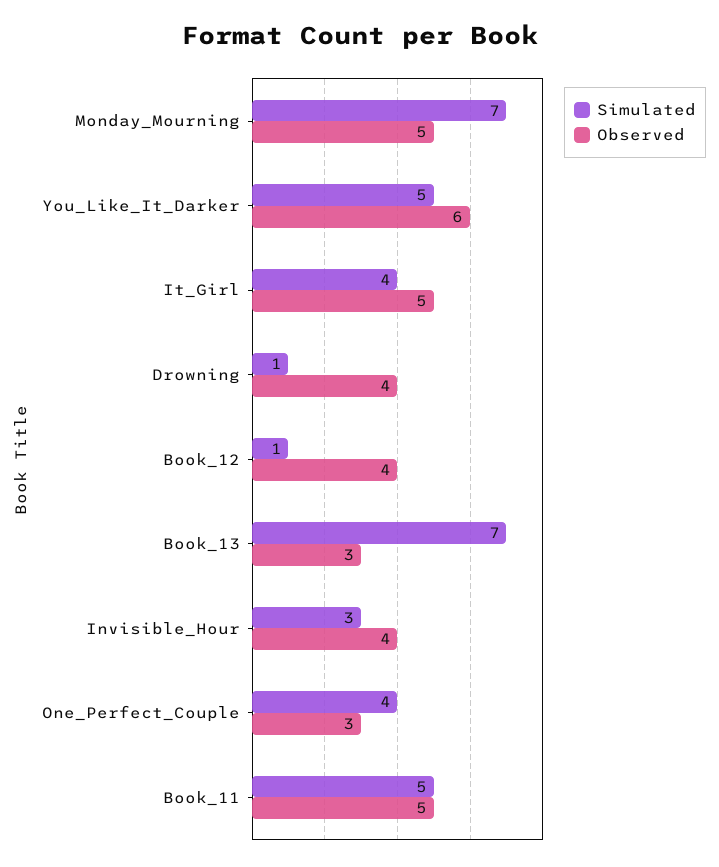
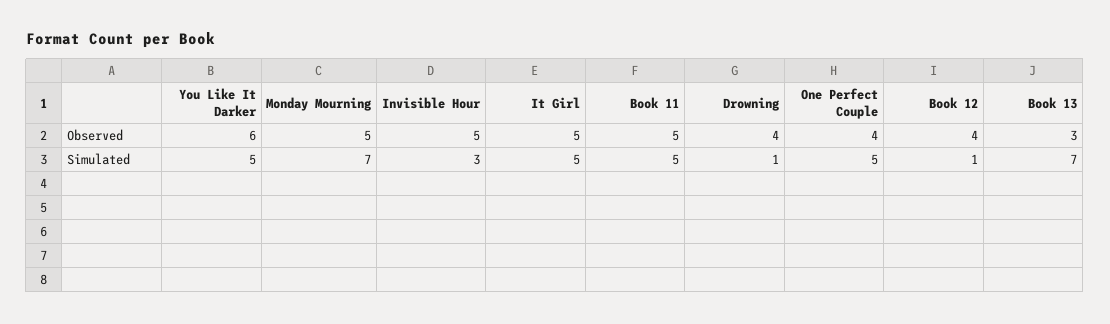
Simulated, It_Girl: 4 -> 5
Observed, Invisible_Hour: 4 -> 5
Simulated, One_Perfect_Couple: 4 -> 5
Observed, One_Perfect_Couple: 3 -> 4

